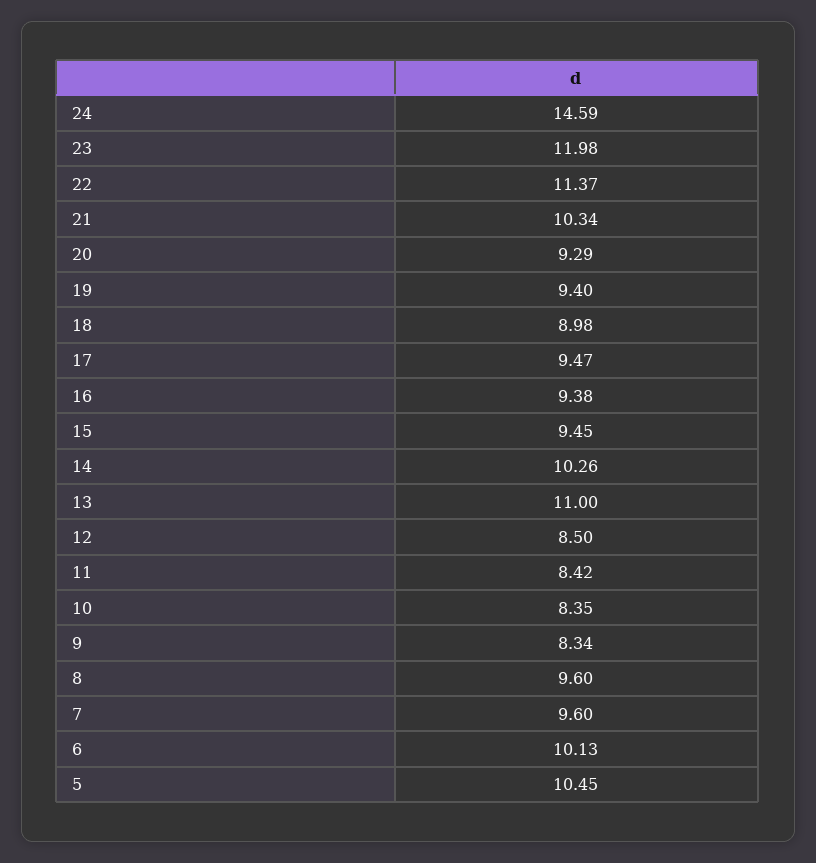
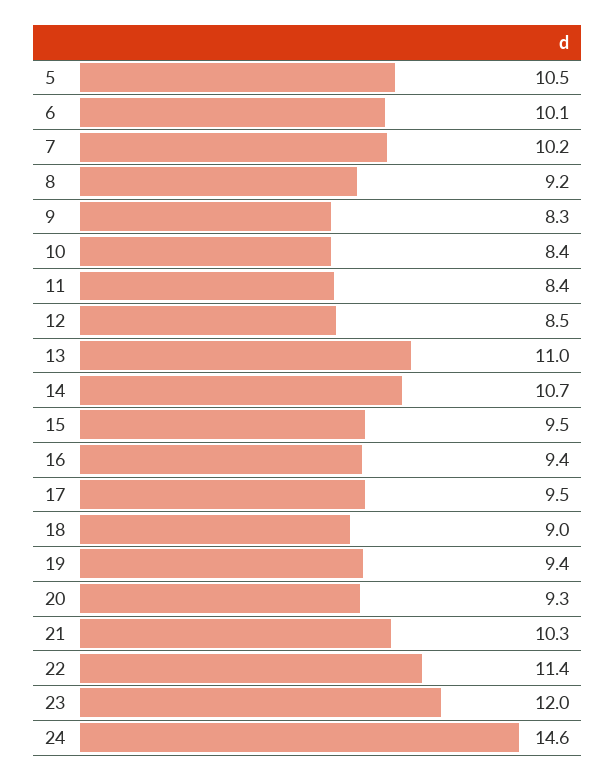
14: 10.26 -> 10.7
8: 9.6 -> 9.2
7: 9.6 -> 10.2

